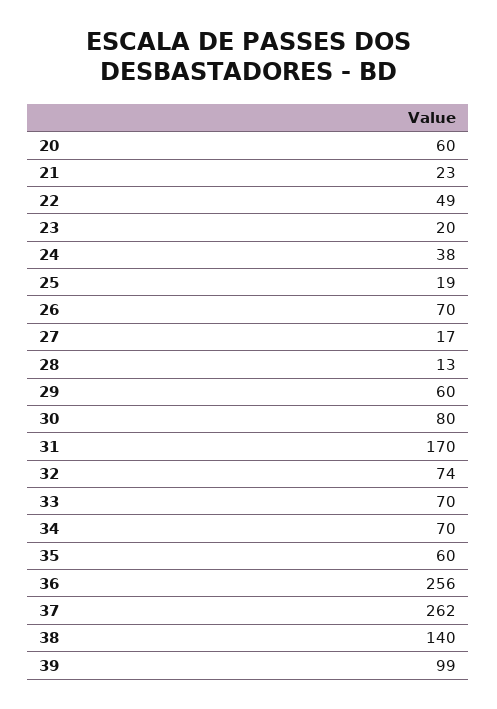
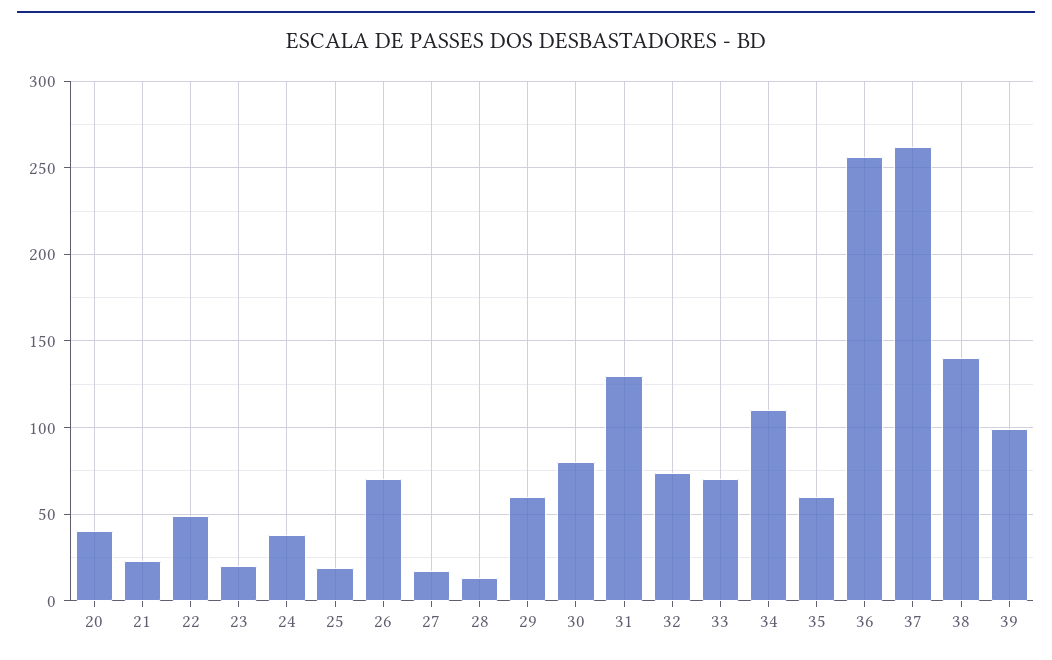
20: 60 -> 40
31: 170 -> 130
34: 70 -> 110

